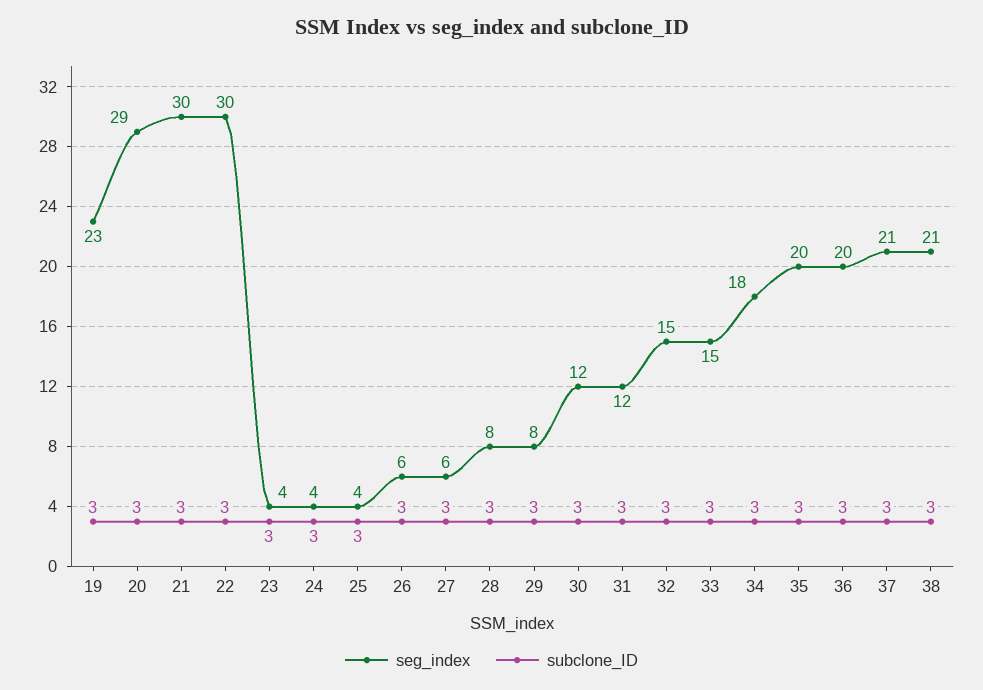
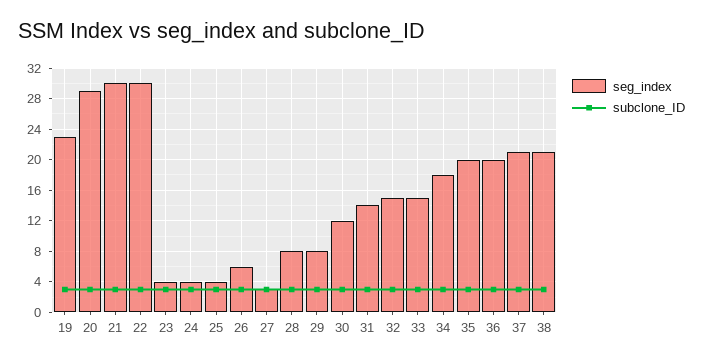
seg_index, 27: 6 -> 3
seg_index, 31: 12 -> 14

